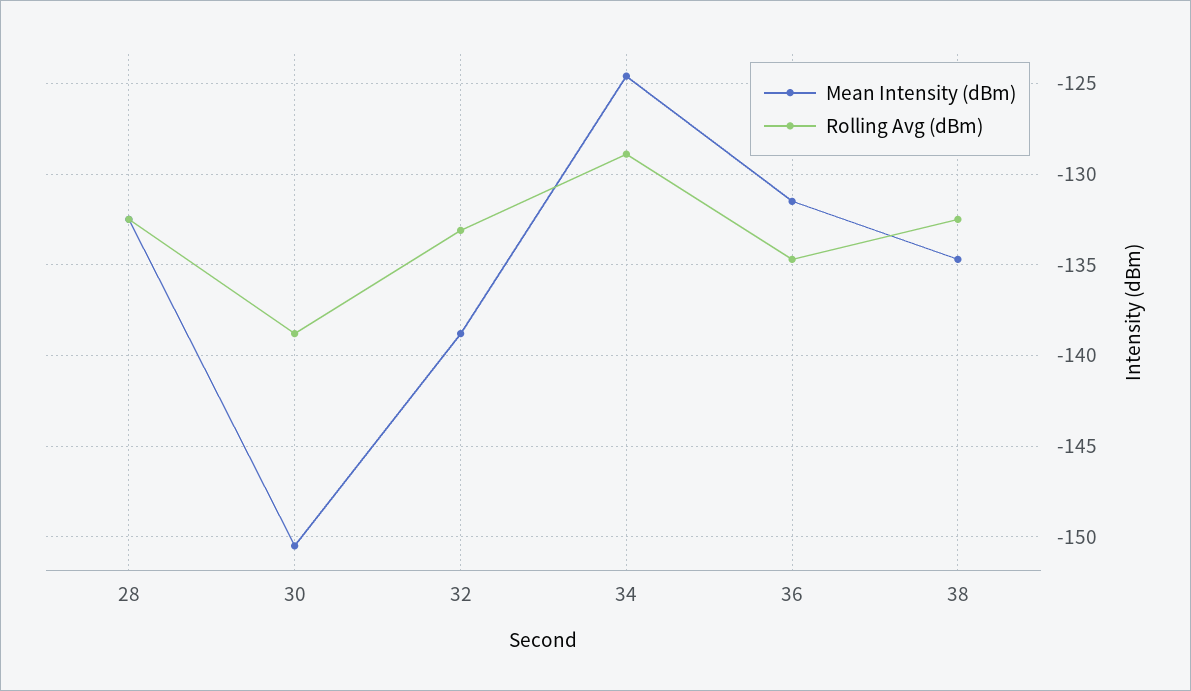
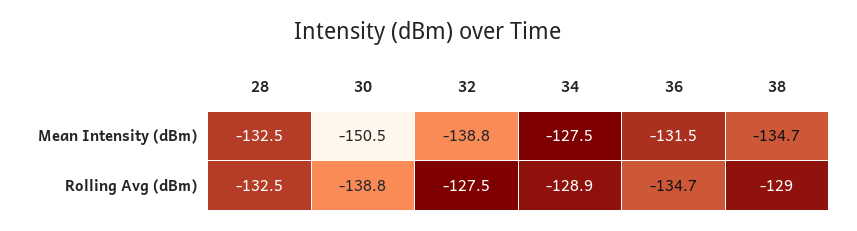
Rolling Avg (dBm), 32: -133 -> -127.5
Mean Intensity (dBm), 34: -124.5 -> -127.5
Rolling Avg (dBm), 38: -132.5 -> -129

